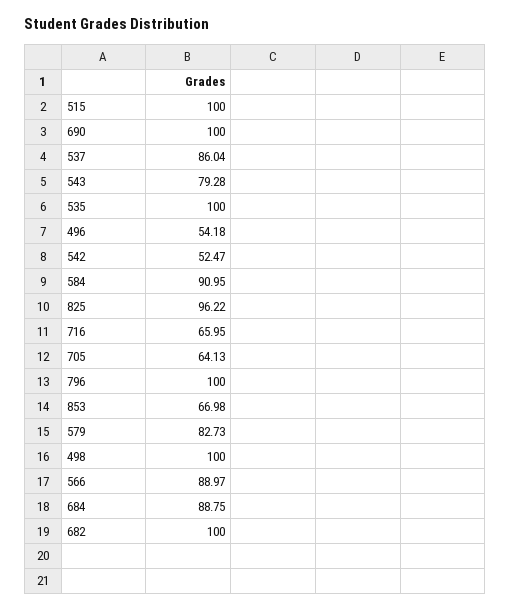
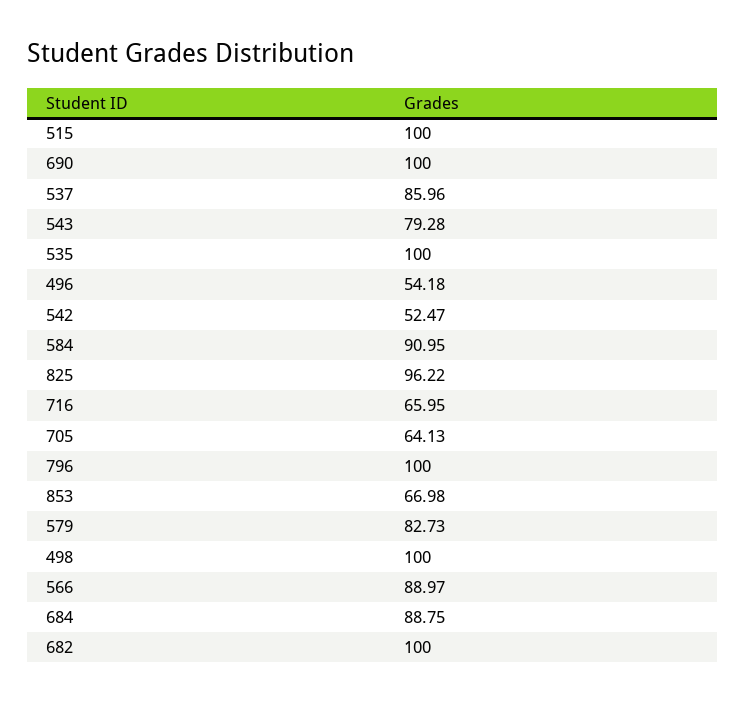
537: 86.04 -> 85.96

